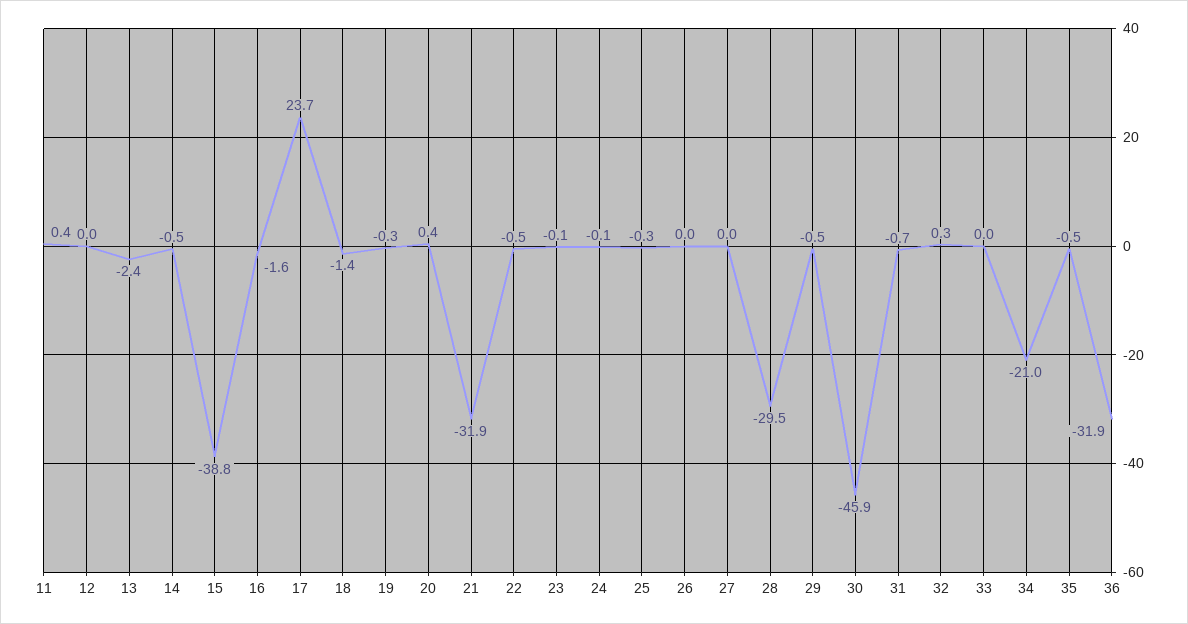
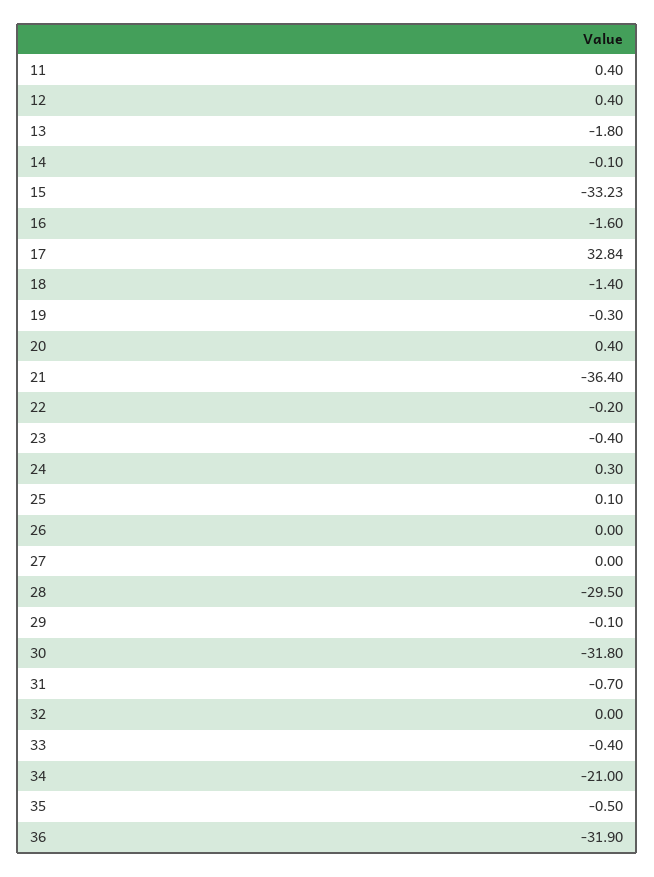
12: 0 -> 0.4
13: -2.4 -> -1.8
14: -0.5 -> -0.1
15: -38.8 -> -33.23
17: 23.7 -> 32.84
21: -31.9 -> -36.4
22: -0.5 -> -0.2
23: -0.1 -> -0.4
24: -0.1 -> 0.3
25: -0.3 -> 0.1
29: -0.5 -> -0.1
30: -45.9 -> -31.8
32: 0.3 -> 0
33: 0 -> -0.4

